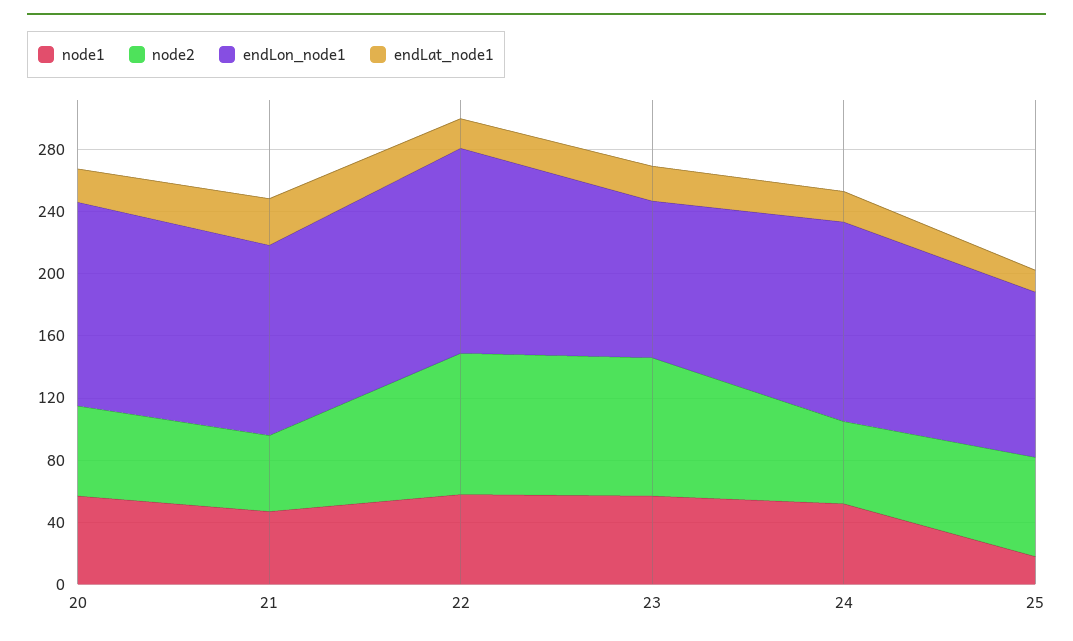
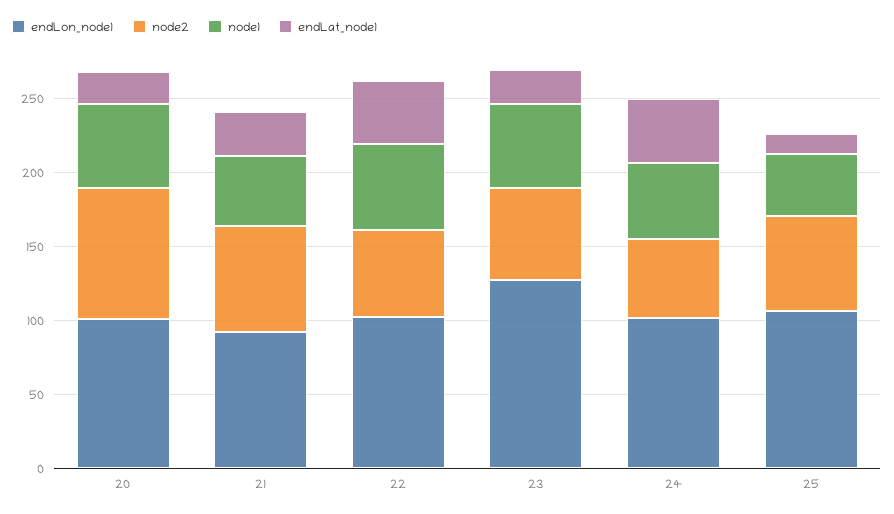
node2, 20: 60 -> 90
endLon_node1, 20: 130 -> 100
node2, 21: 50 -> 70
endLon_node1, 21: 120 -> 90
node2, 22: 90 -> 60
endLon_node1, 22: 130 -> 100
endLat_node1, 22: 20 -> 40
node2, 23: 90 -> 60
endLon_node1, 23: 100 -> 130
endLon_node1, 24: 130 -> 100
endLat_node1, 24: 20 -> 40
node1, 25: 20 -> 40

